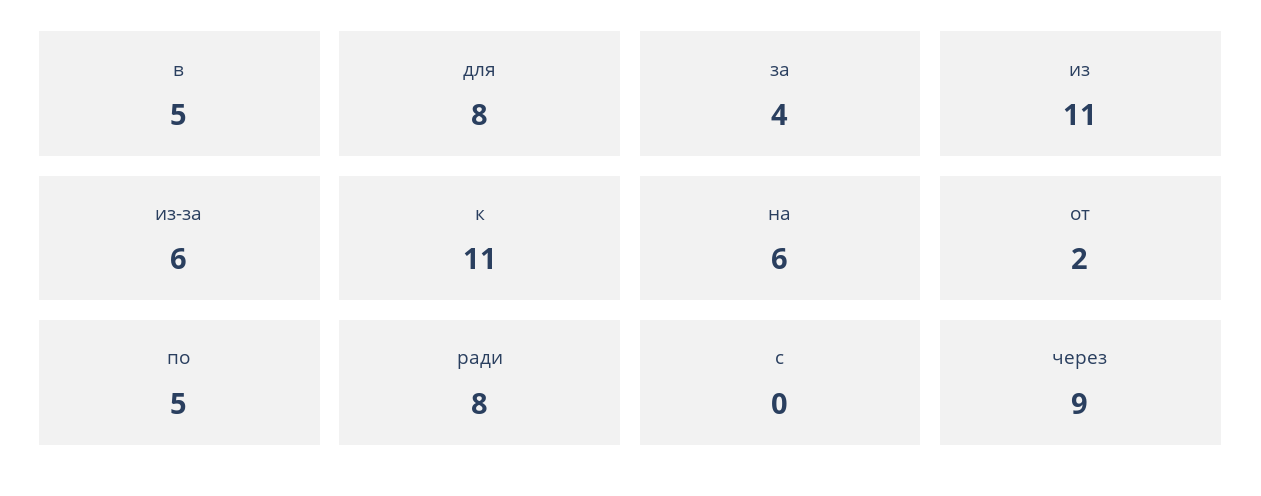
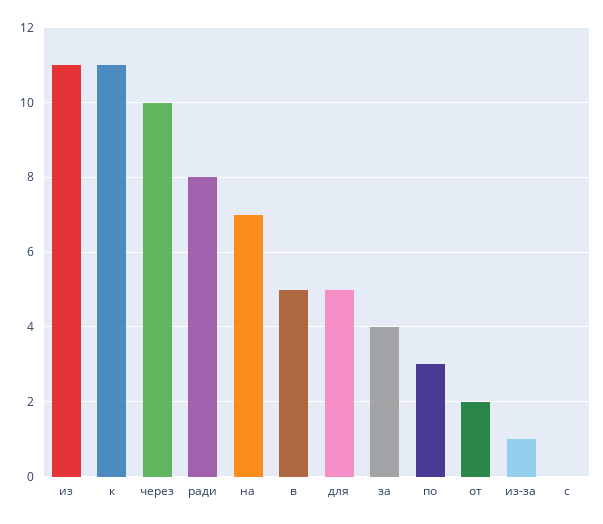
для: 8 -> 5
из-за: 6 -> 1
на: 6 -> 7
по: 5 -> 3
через: 9 -> 10

